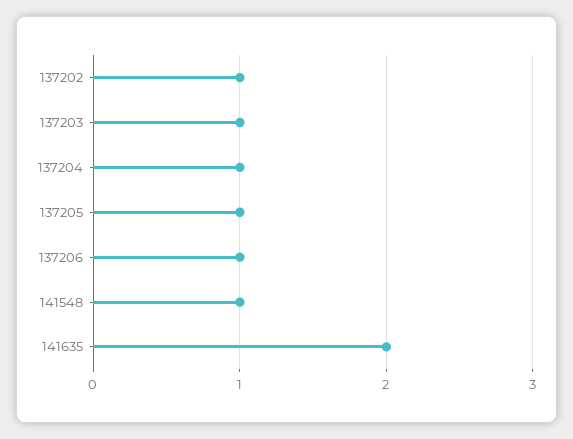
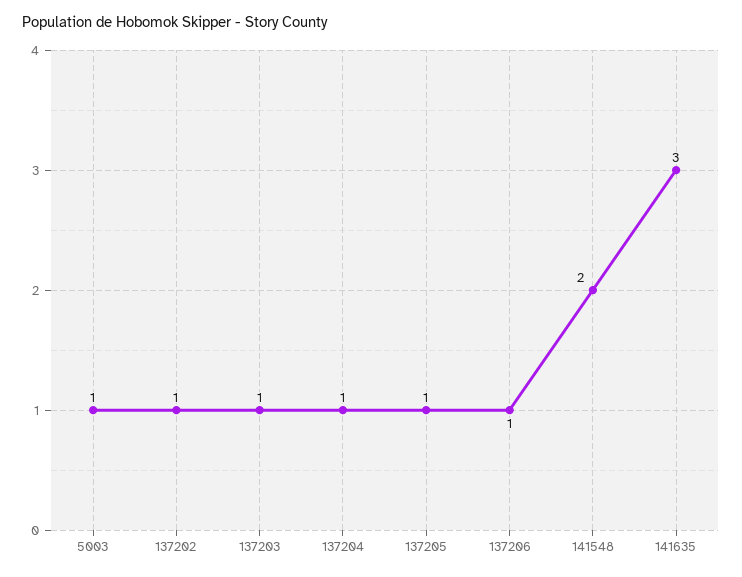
141548: 1 -> 2
141635: 2 -> 3
5003: none -> 1

